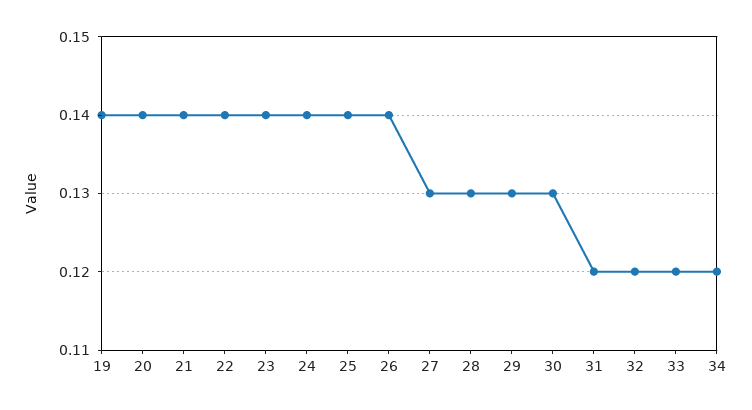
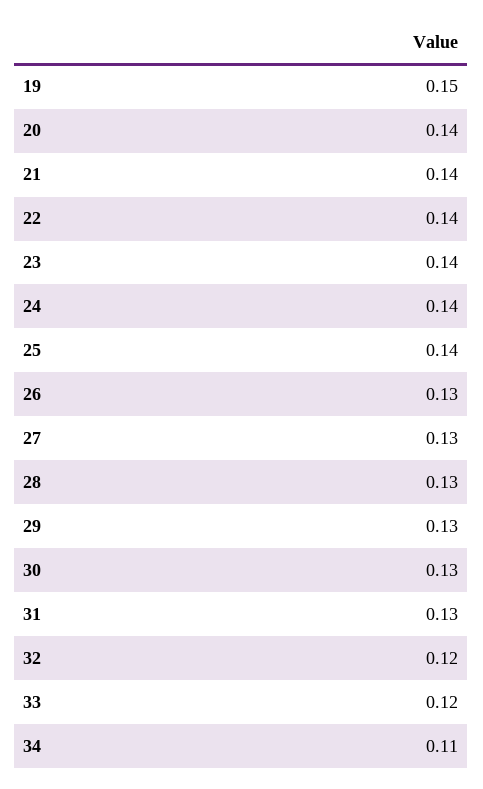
19: 0.14 -> 0.15
26: 0.14 -> 0.13
31: 0.12 -> 0.13
34: 0.12 -> 0.11

